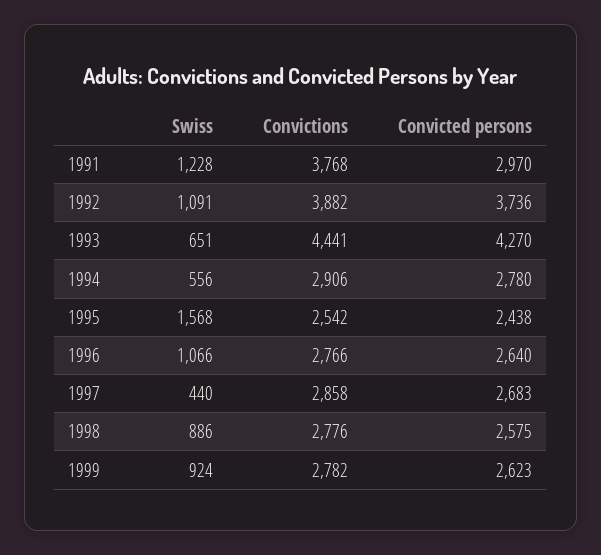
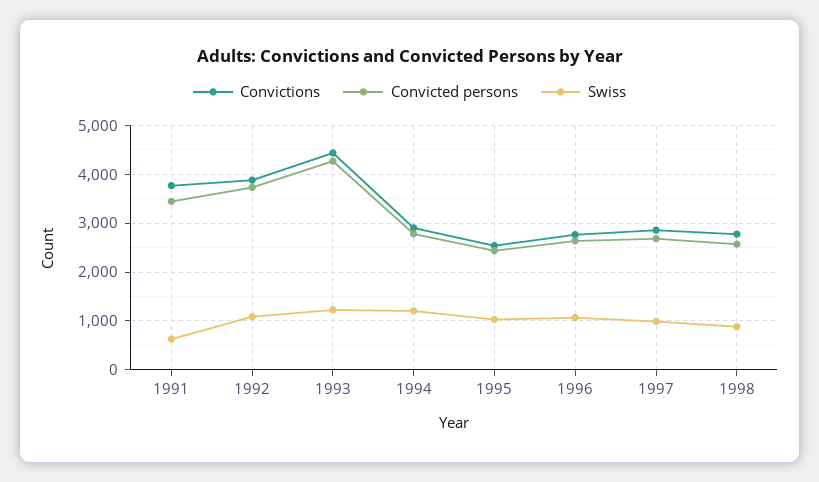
Swiss, 1991: 1228 -> 600
Convicted persons, 1991: 2970 -> 3400
Swiss, 1993: 651 -> 1200
Swiss, 1994: 556 -> 1200
Swiss, 1995: 1568 -> 1000
Swiss, 1997: 440 -> 1000
Swiss, 1999: 924 -> none
Convictions, 1999: 2782 -> none
Convicted persons, 1999: 2623 -> none

